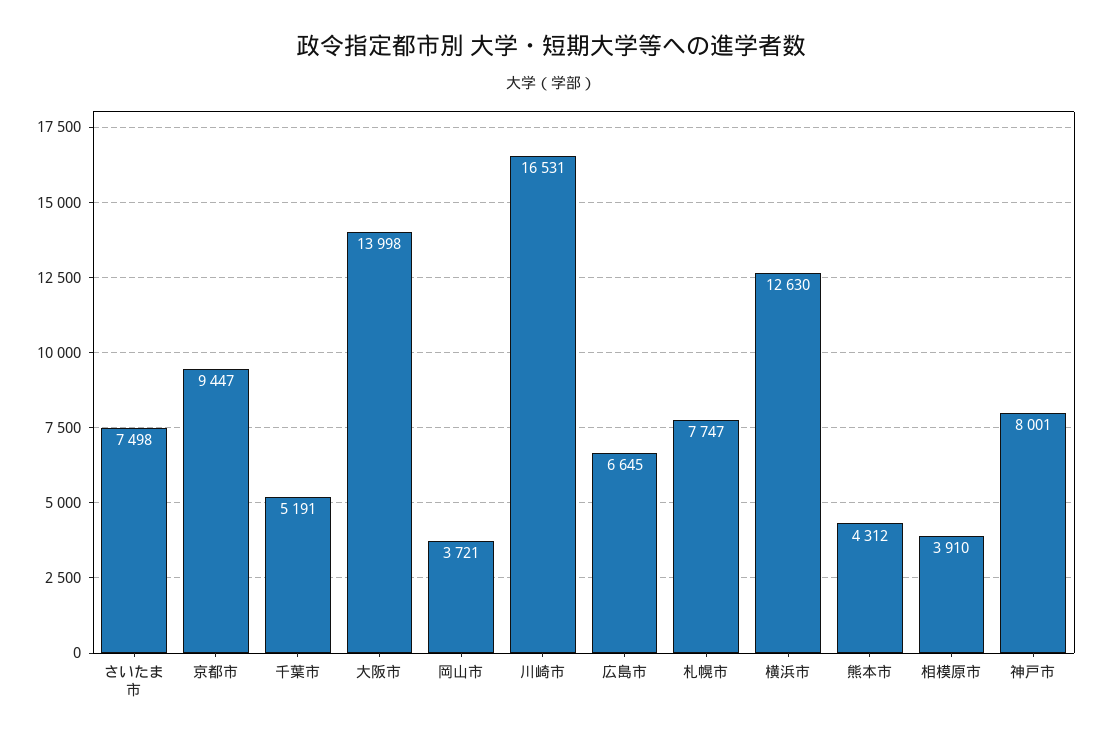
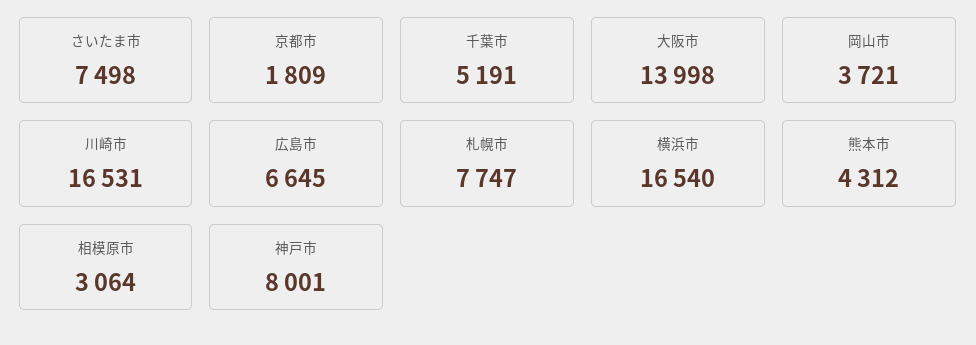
京都市: 9447 -> 1809
横浜市: 12630 -> 16540
相模原市: 3910 -> 3064

